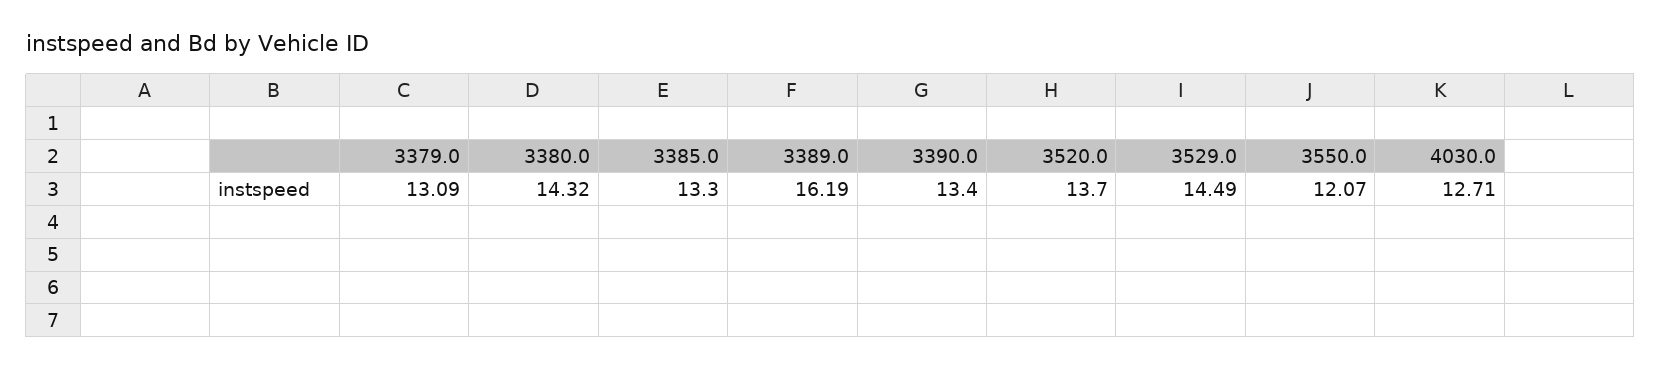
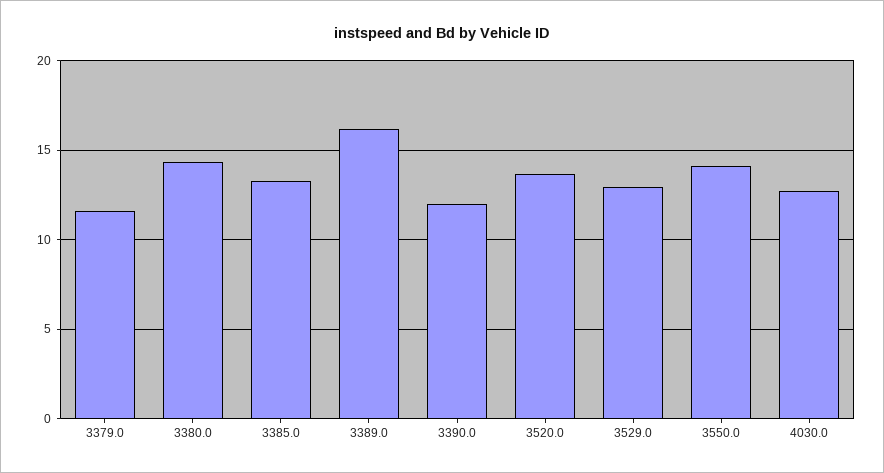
3379.0: 13.09 -> 11.5
3390.0: 13.4 -> 12
3529.0: 14.49 -> 13
3550.0: 12.07 -> 14

